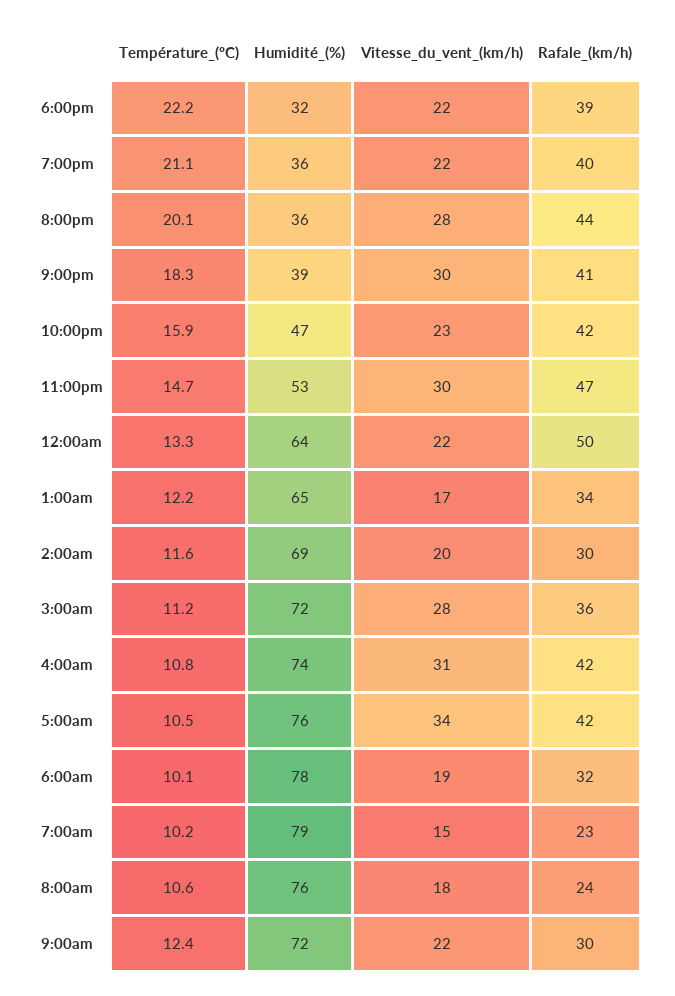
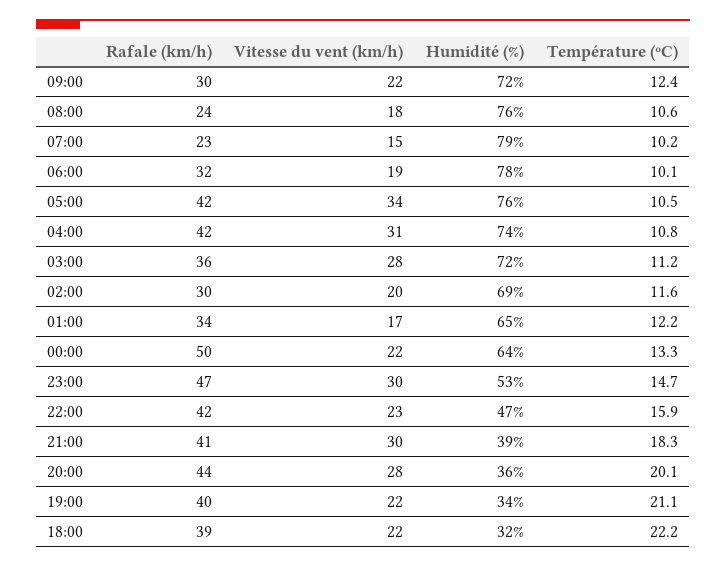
Humidité_(%), 7:00pm: 36 -> 34

